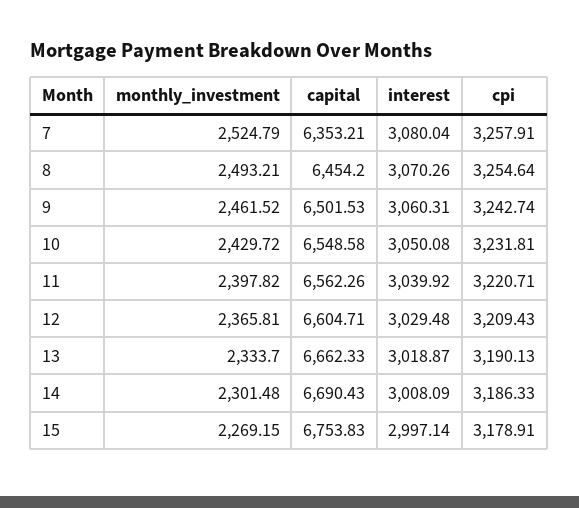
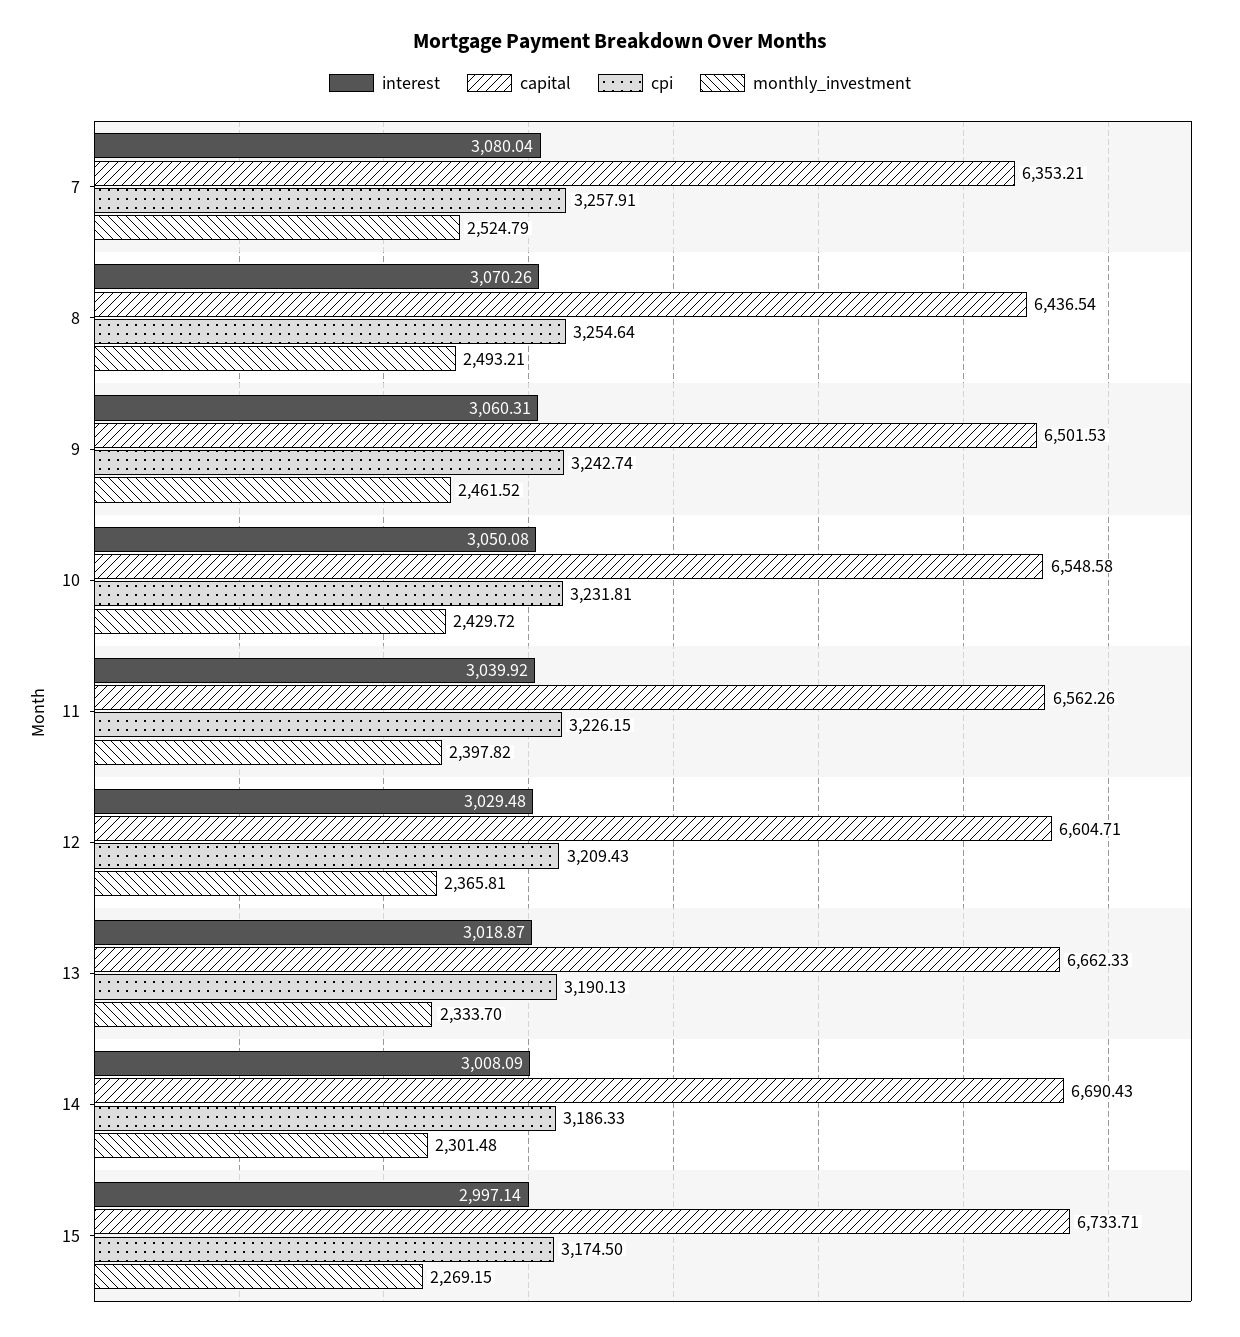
capital, 8: 6454.2 -> 6436.54
cpi, 11: 3220.71 -> 3226.15
capital, 15: 6753.83 -> 6733.71
cpi, 15: 3178.91 -> 3174.5

